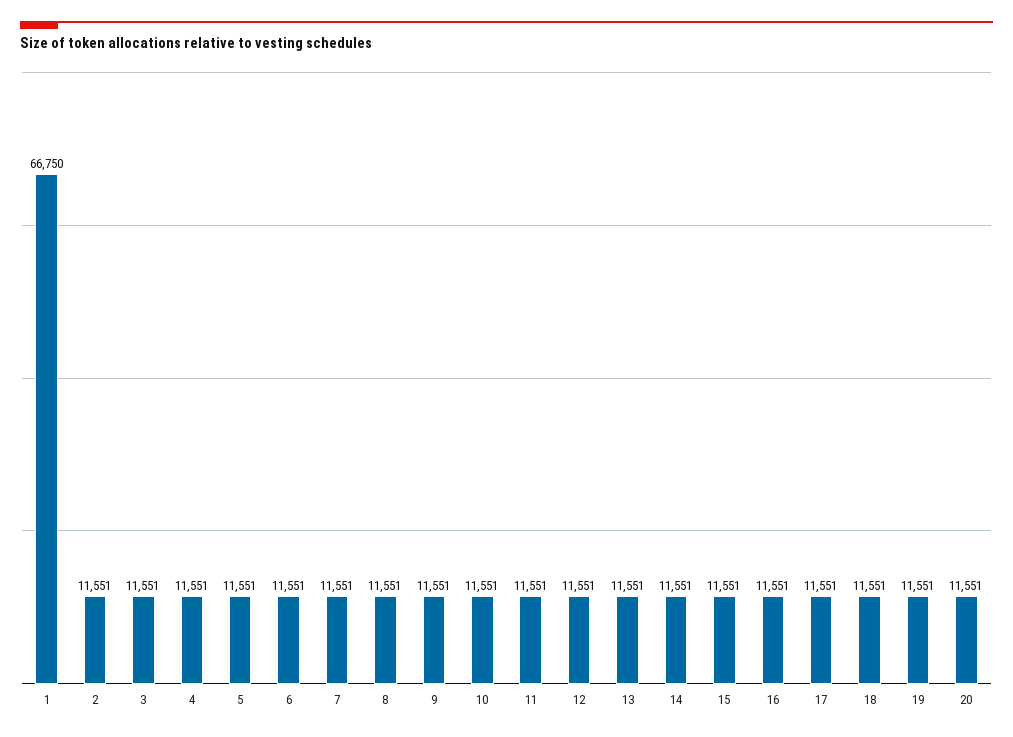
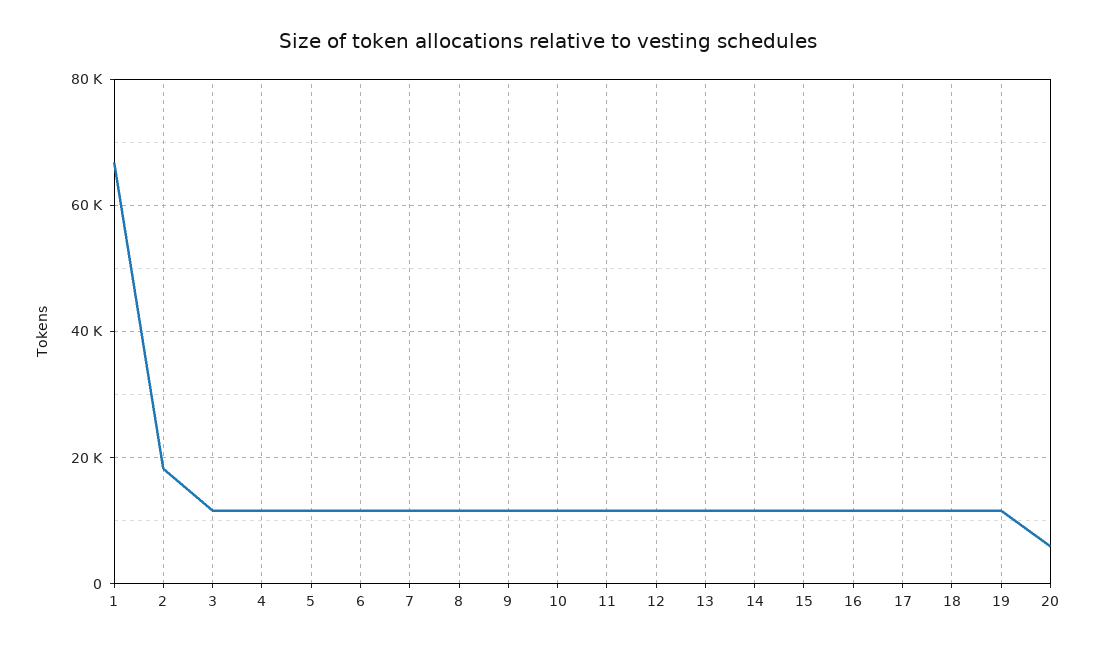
2: 11551 -> 18000
20: 11551 -> 6000

